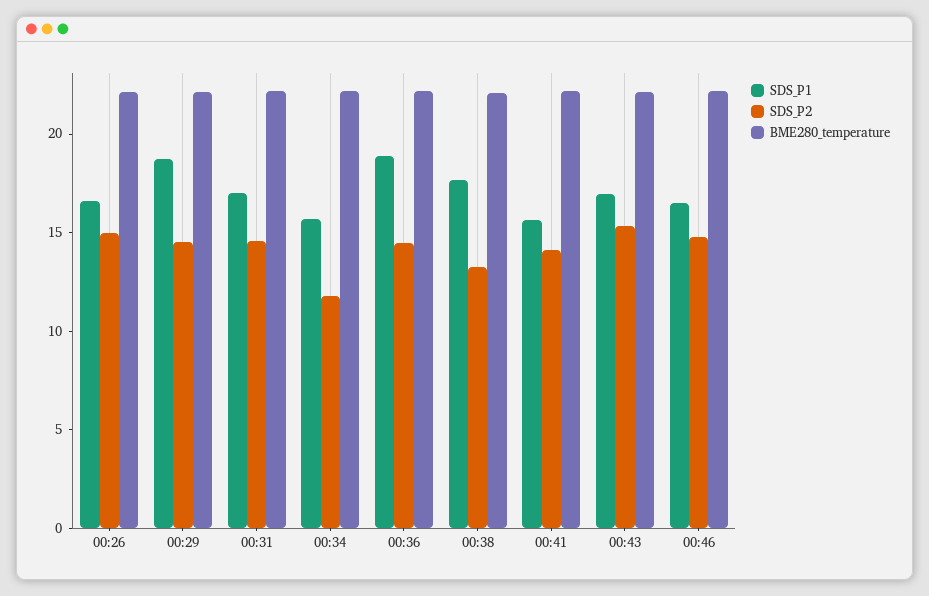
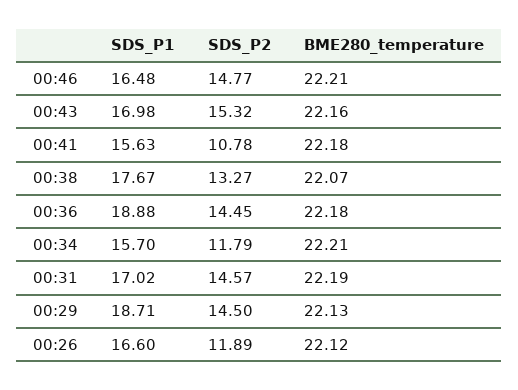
SDS_P2, 00:26: 15 -> 11.89
SDS_P2, 00:41: 14 -> 10.78

